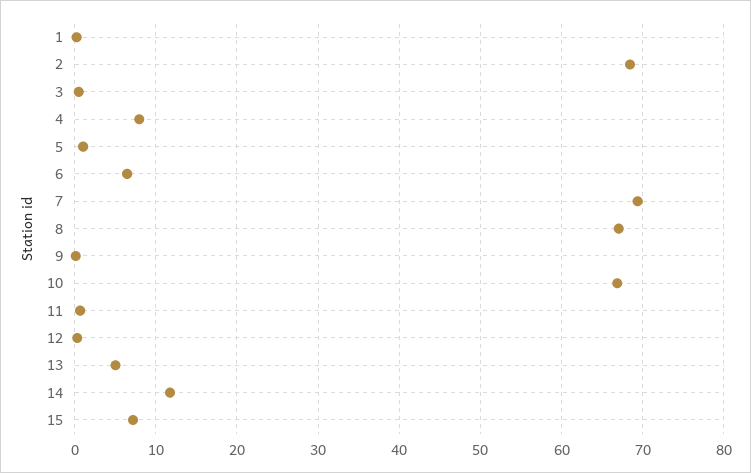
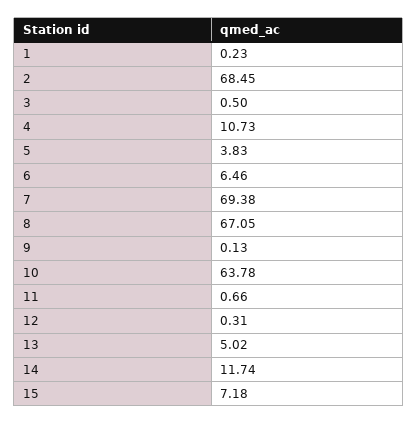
4: 8 -> 10.73
5: 1 -> 3.83
10: 67 -> 63.78

